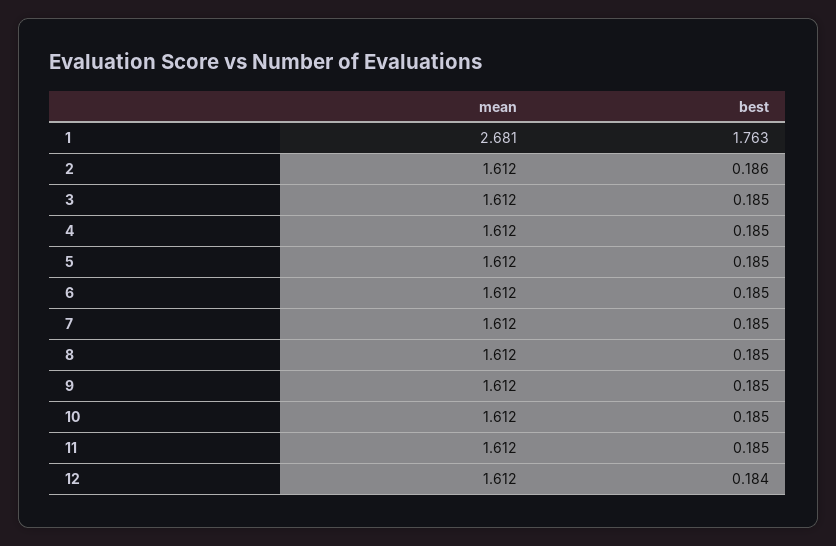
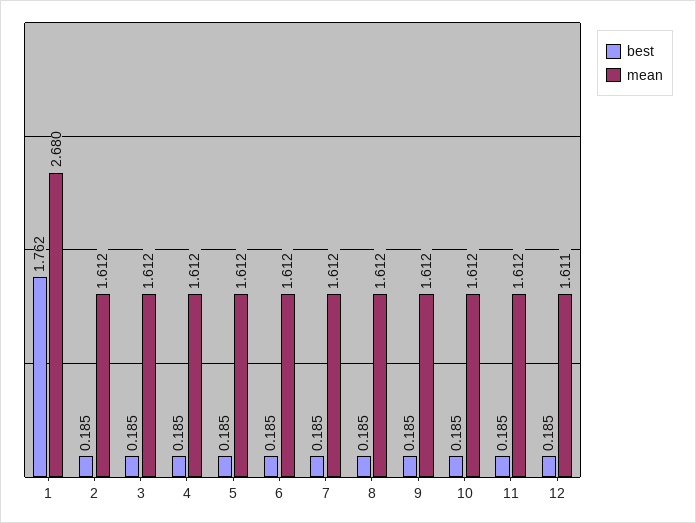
mean, 1: 2.681 -> 2.68
best, 1: 1.763 -> 1.762
best, 2: 0.186 -> 0.185
mean, 12: 1.612 -> 1.611
best, 12: 0.184 -> 0.185

